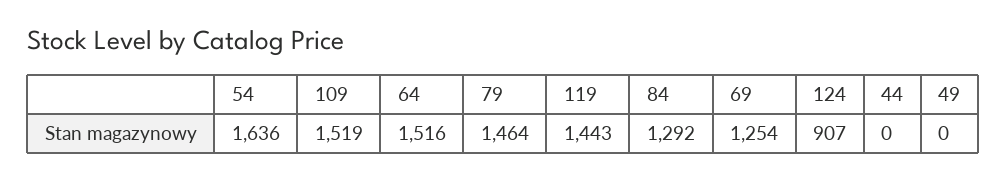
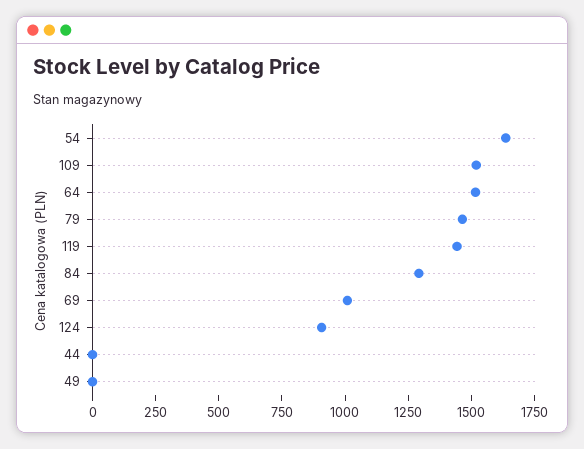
69: 1254 -> 1000

